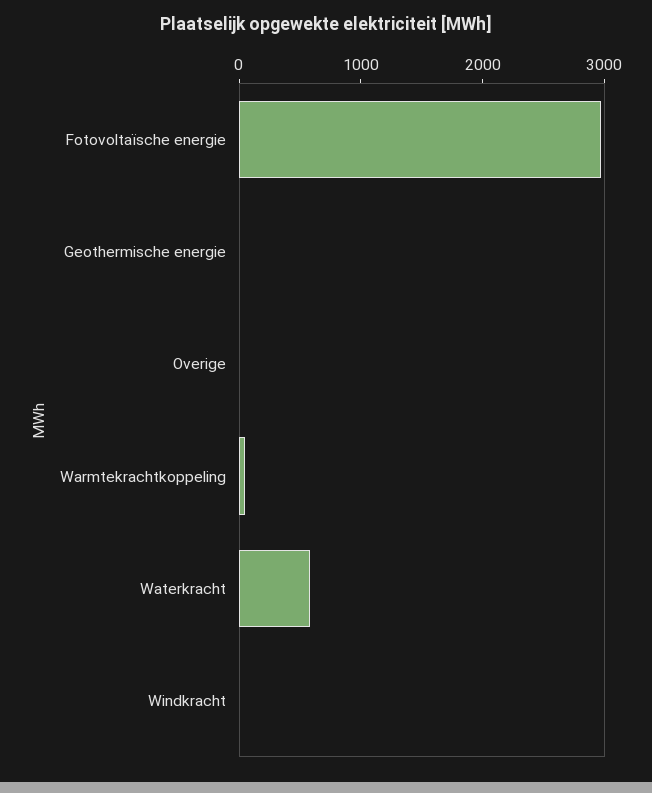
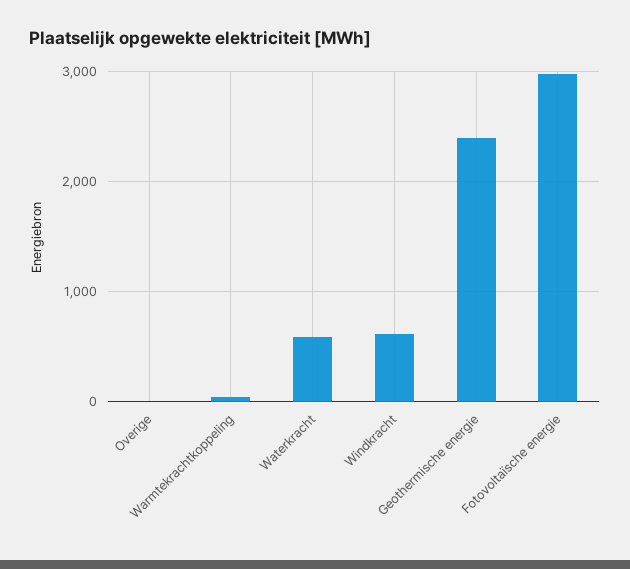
Geothermische energie: 0 -> 2400
Windkracht: 0 -> 600

